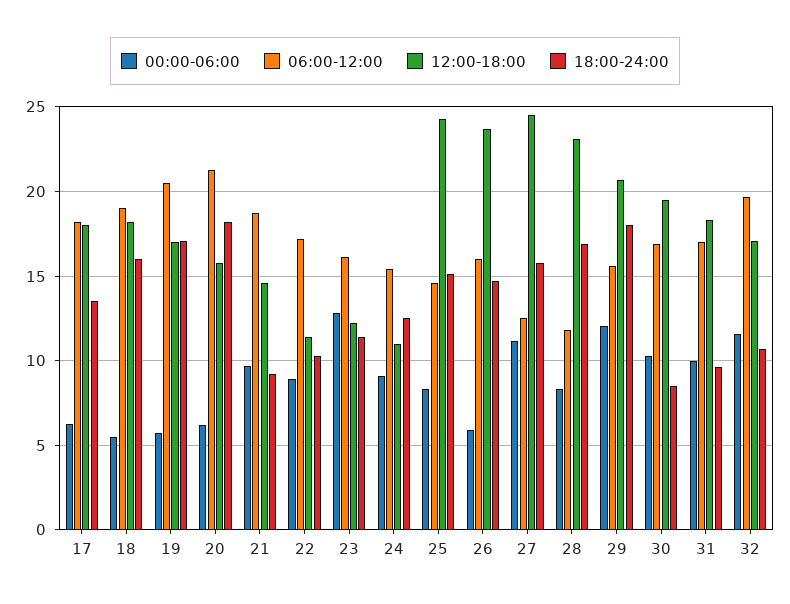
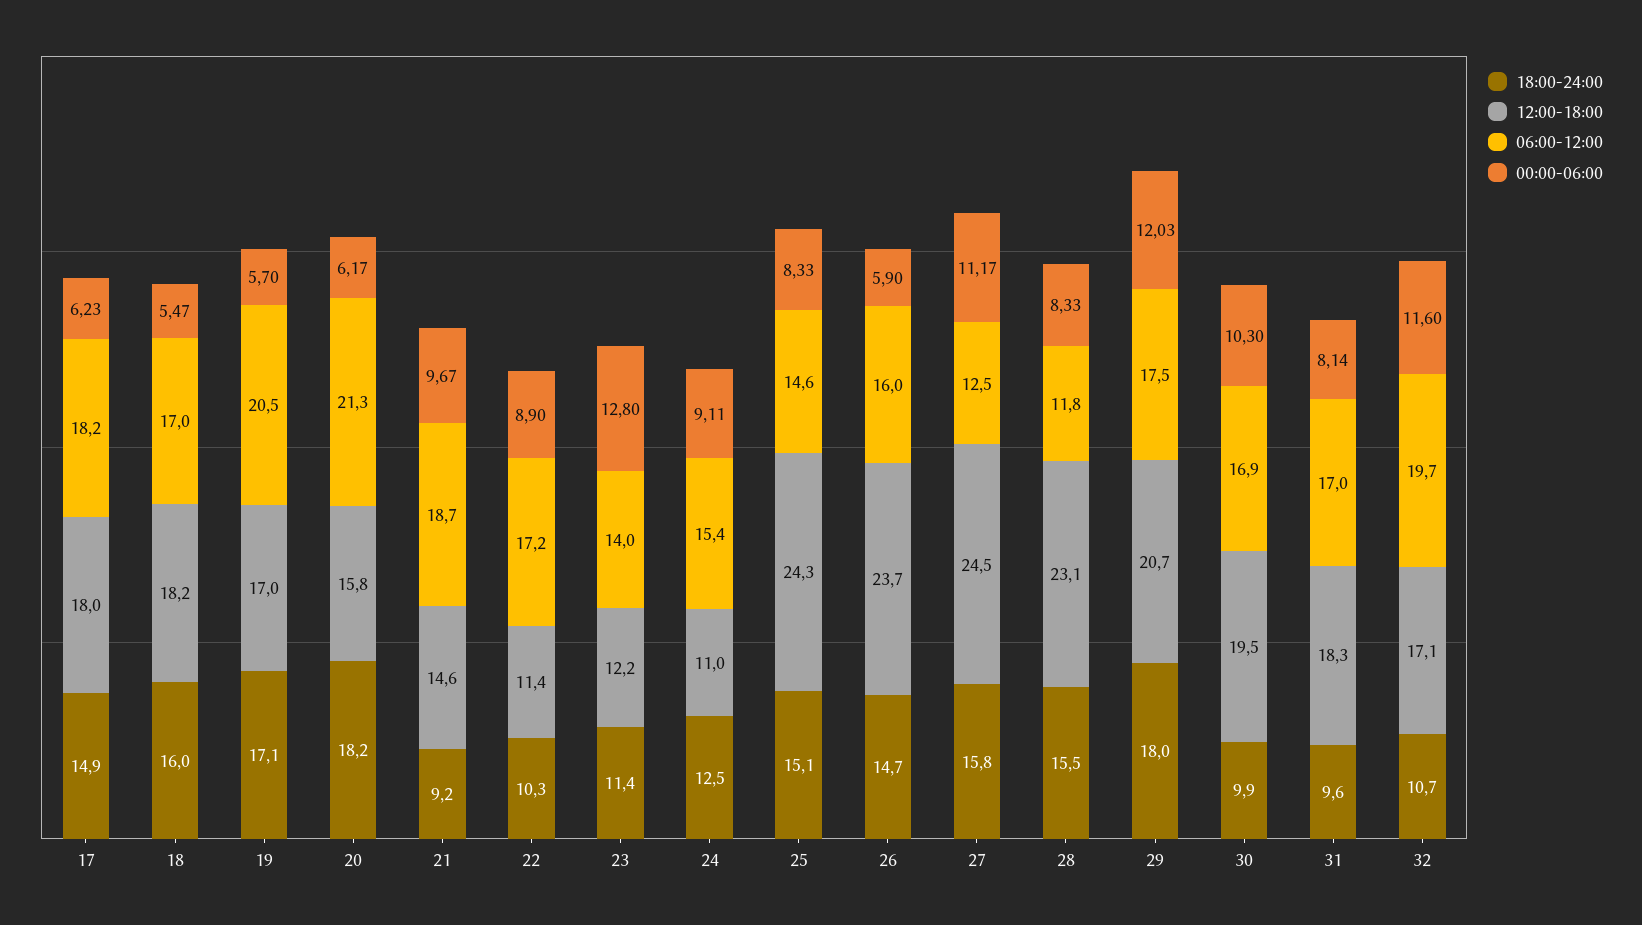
18:00-24:00, 17: 13.5 -> 14.9
06:00-12:00, 18: 19 -> 17
06:00-12:00, 23: 16 -> 14
18:00-24:00, 28: 17 -> 15.5
06:00-12:00, 29: 15.5 -> 17.5
18:00-24:00, 30: 8.5 -> 9.9
00:00-06:00, 31: 10 -> 8.14

